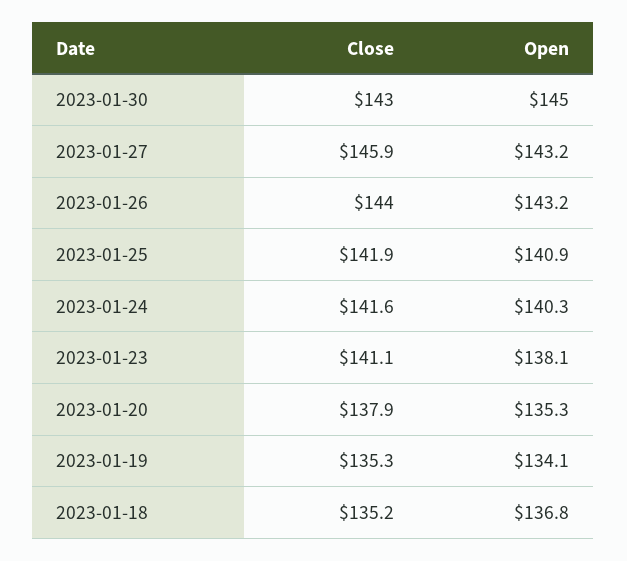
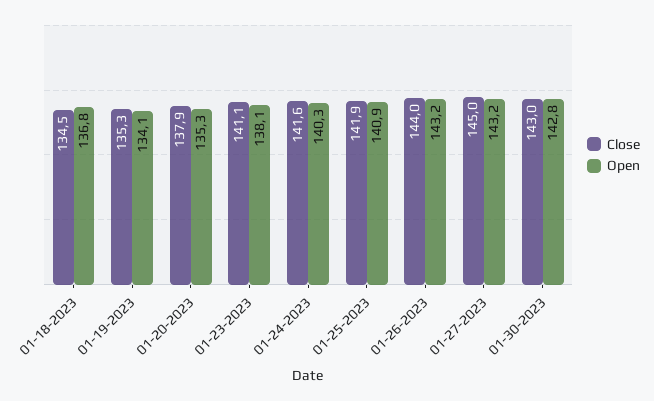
Open, 2023-01-30: 145 -> 142.8
Close, 2023-01-27: 145.9 -> 145
Close, 2023-01-18: 135.2 -> 134.5

